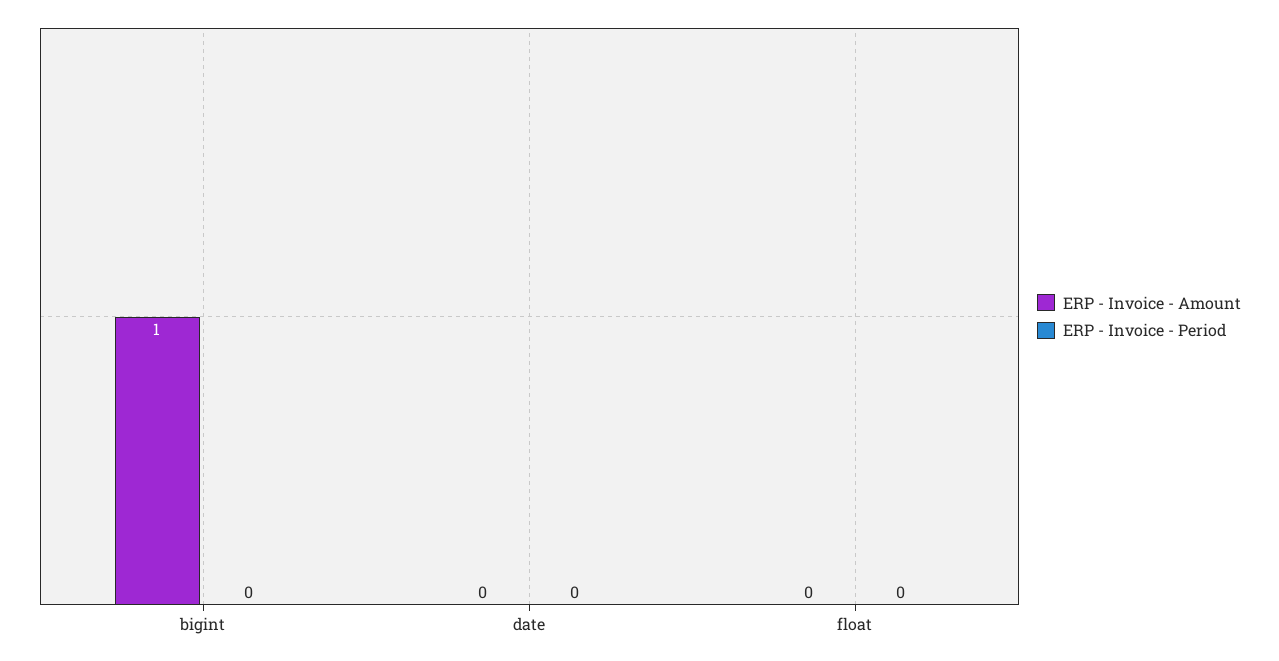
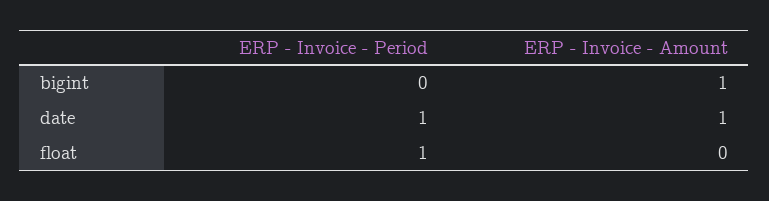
ERP - Invoice - Amount, date: 0 -> 1
ERP - Invoice - Period, date: 0 -> 1
ERP - Invoice - Period, float: 0 -> 1

